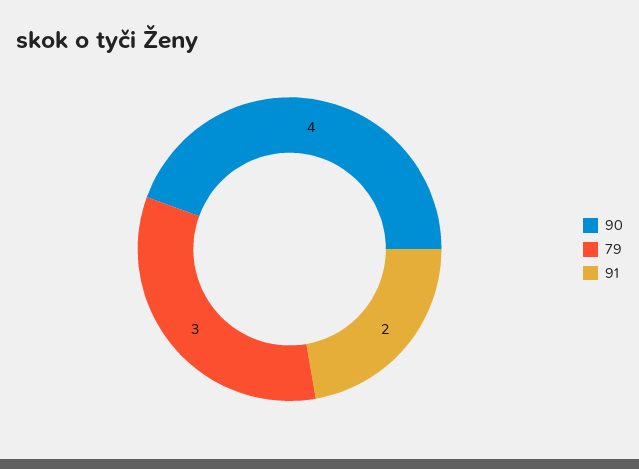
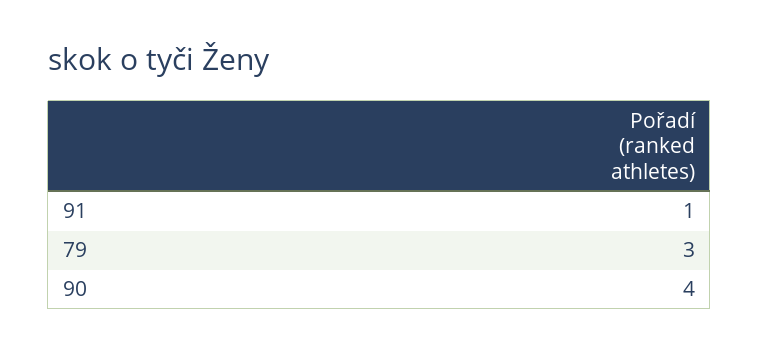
91: 2 -> 1

